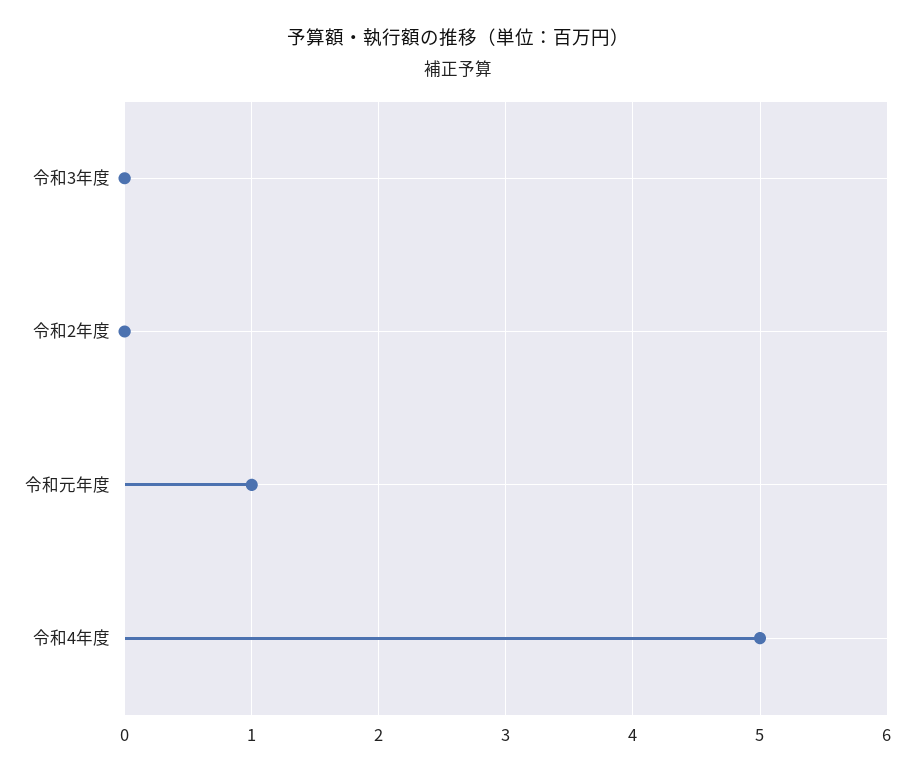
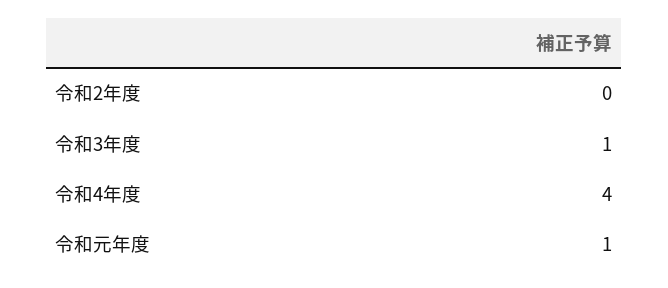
令和3年度: 0 -> 1
令和4年度: 5 -> 4

